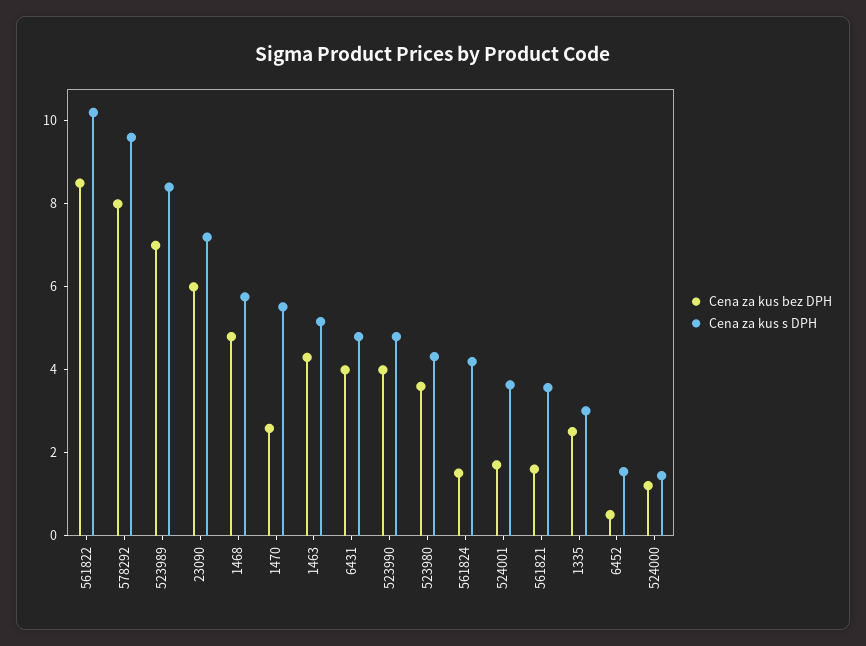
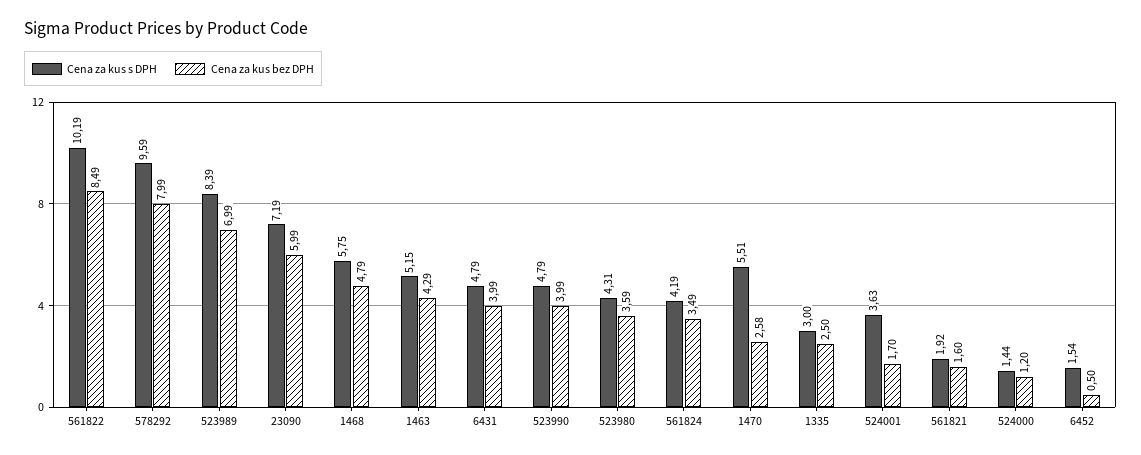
Cena za kus bez DPH, 561824: 1.5 -> 3.49
Cena za kus s DPH, 561821: 3.5 -> 1.92

